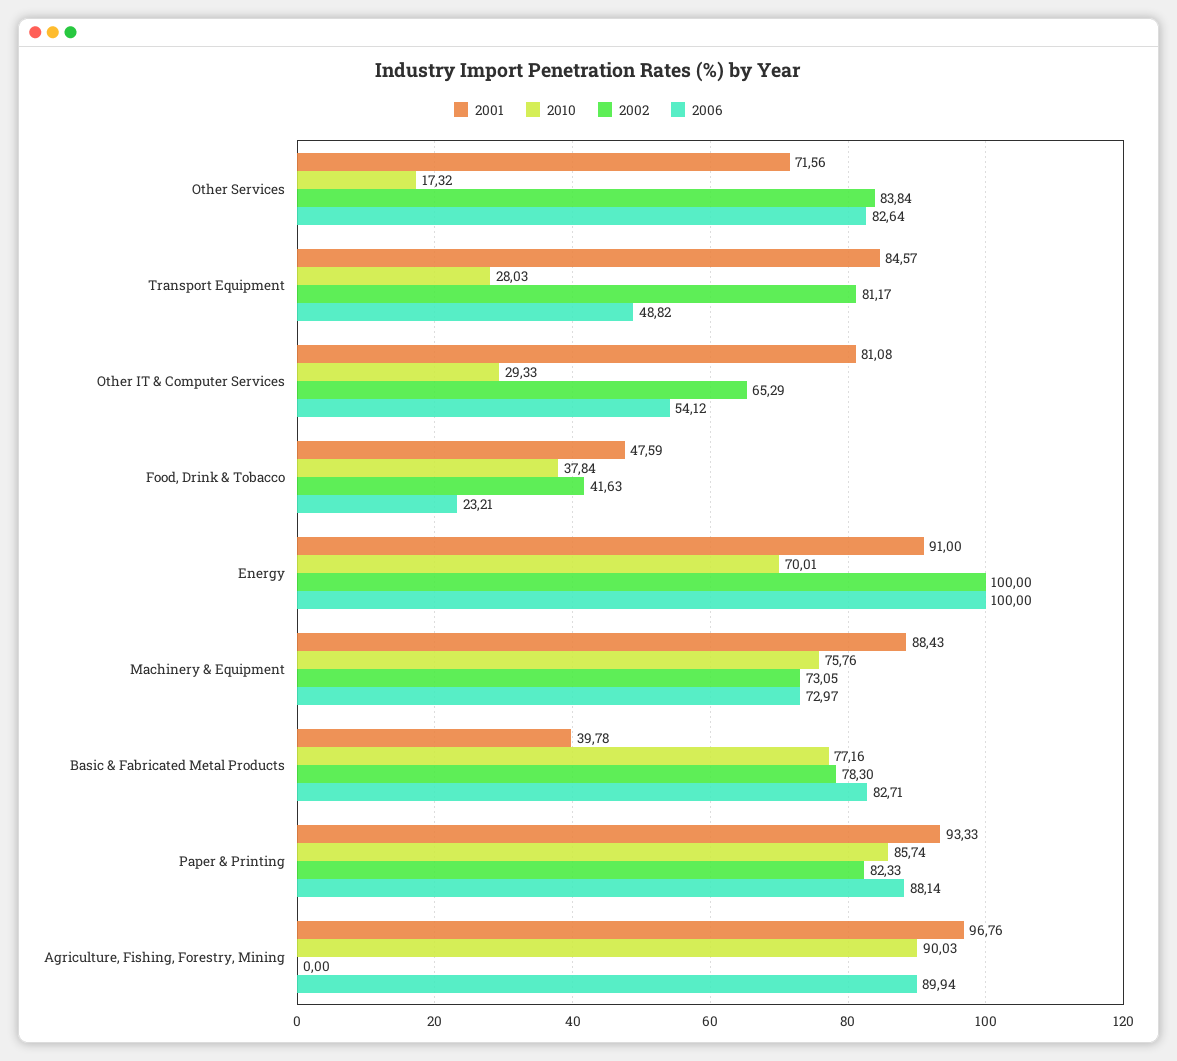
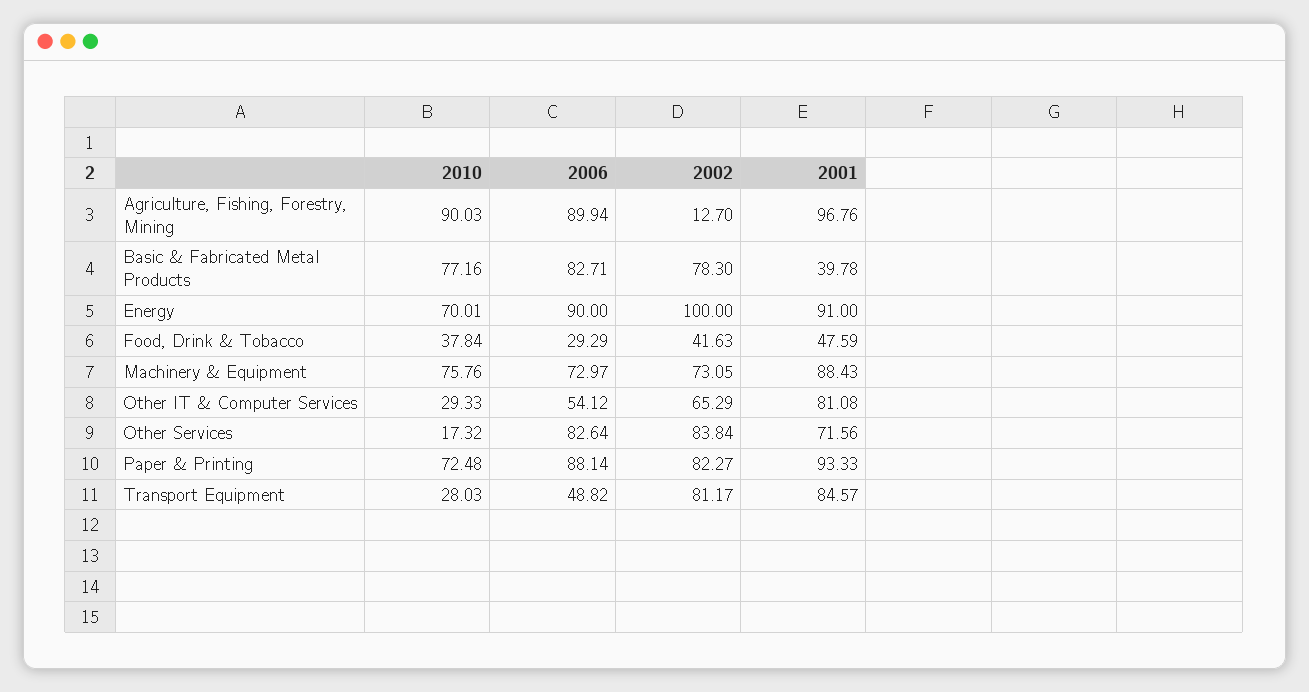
2006, Food, Drink & Tobacco: 23.21 -> 29.29
2006, Energy: 100 -> 90
2010, Paper & Printing: 85.74 -> 72.48
2002, Paper & Printing: 82.33 -> 82.27
2002, Agriculture, Fishing, Forestry, Mining: 0 -> 12.7

